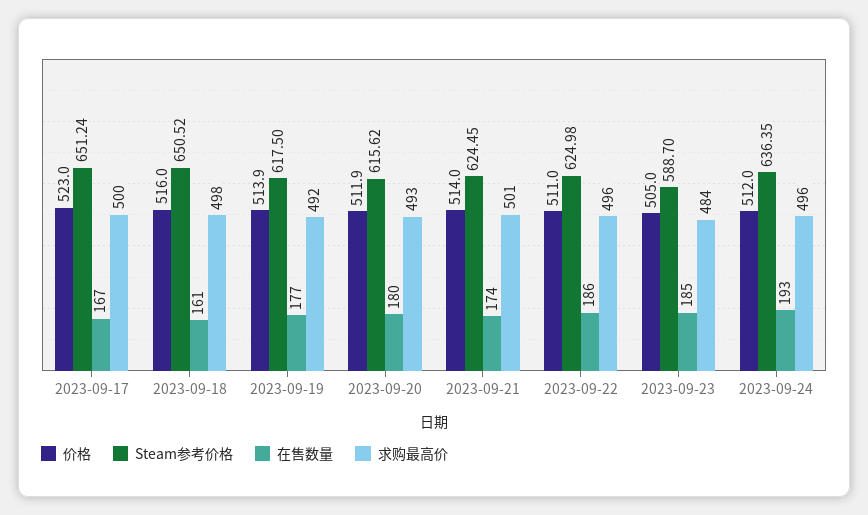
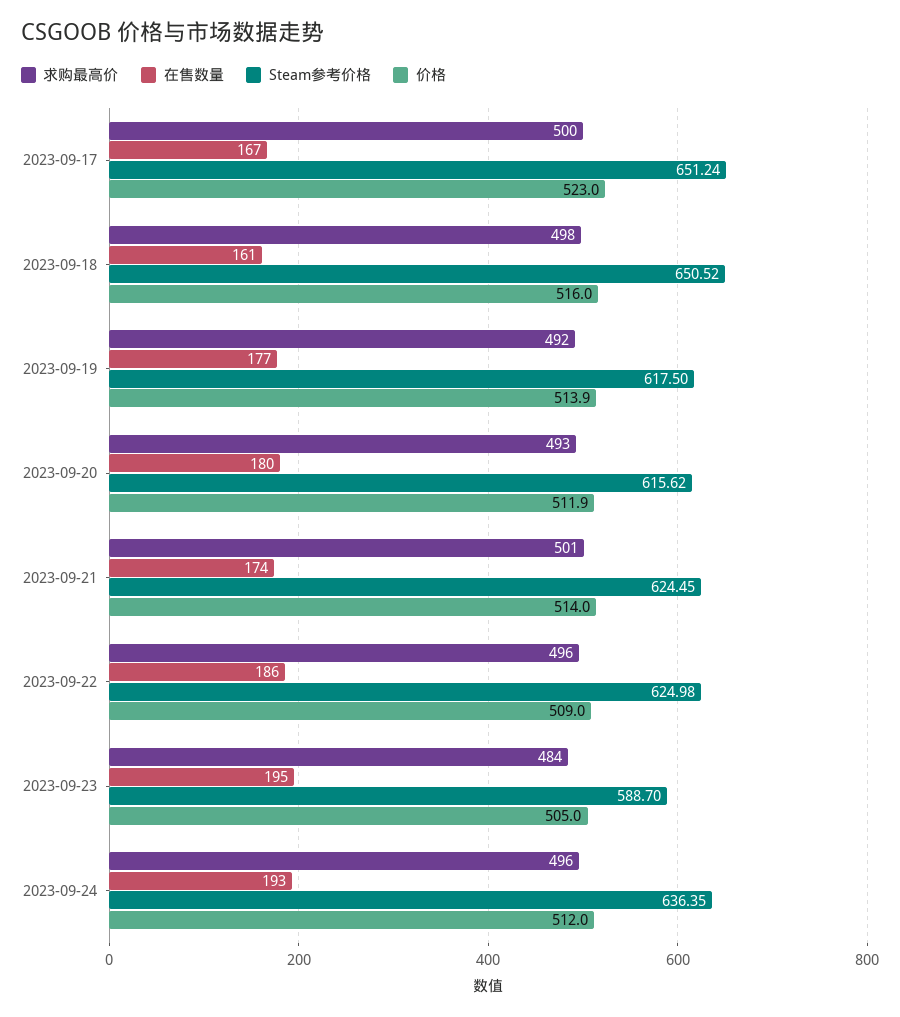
价格, 2023-09-22: 511 -> 509
在售数量, 2023-09-23: 185 -> 195

